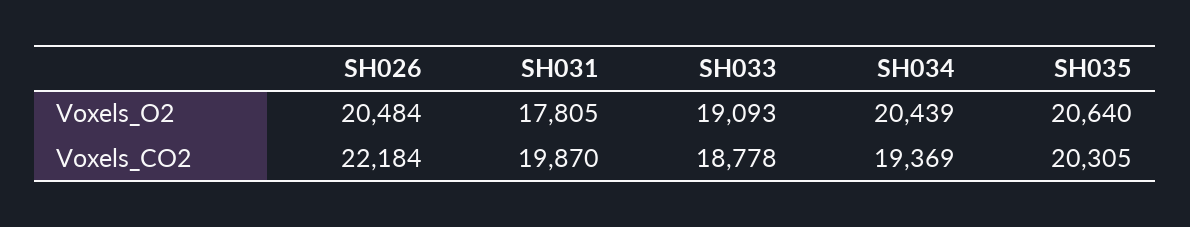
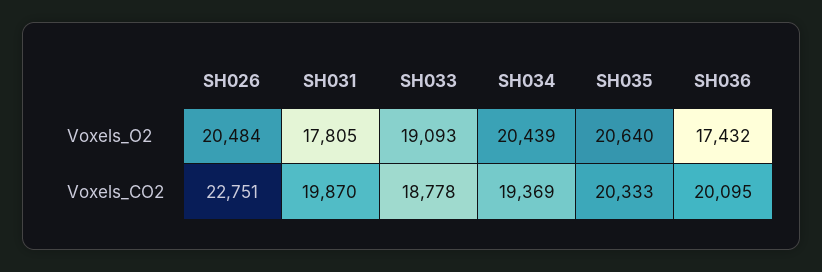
SH026, Voxels_CO2: 22184 -> 22751
SH035, Voxels_CO2: 20305 -> 20333
SH036, Voxels_O2: none -> 17432
SH036, Voxels_CO2: none -> 20095

